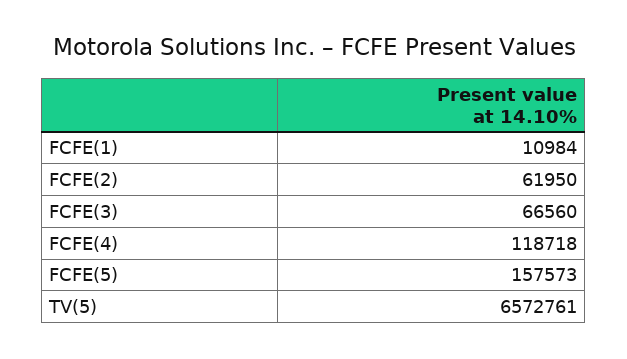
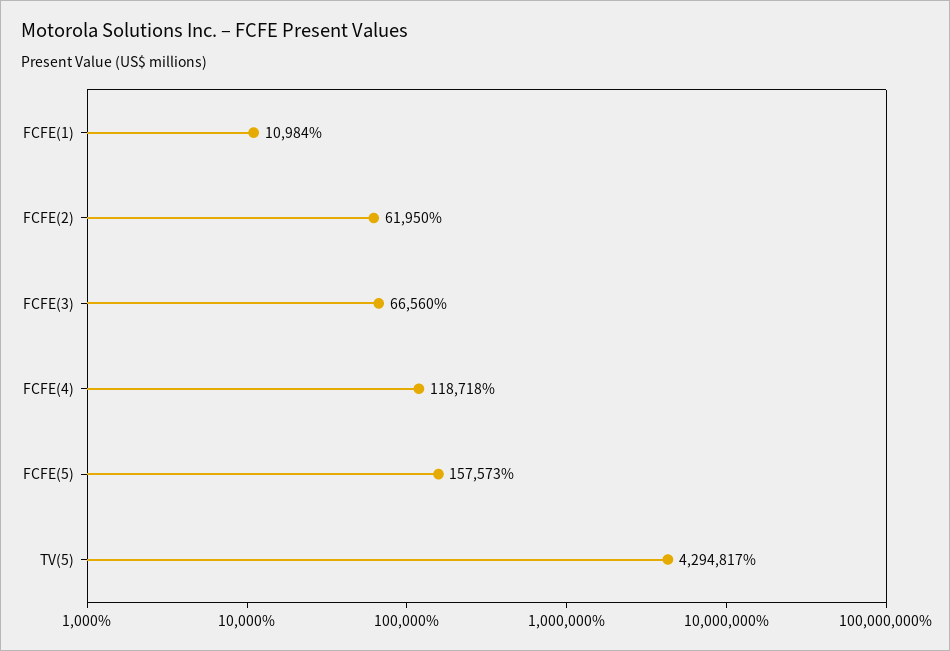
TV(5): 6572761 -> 4294817

